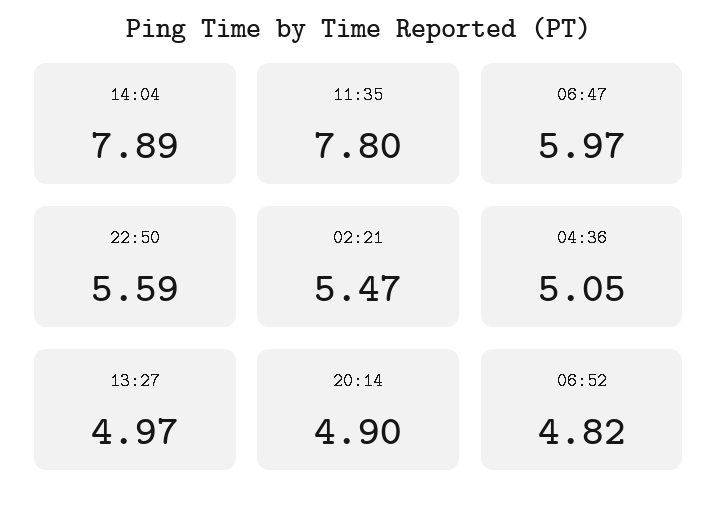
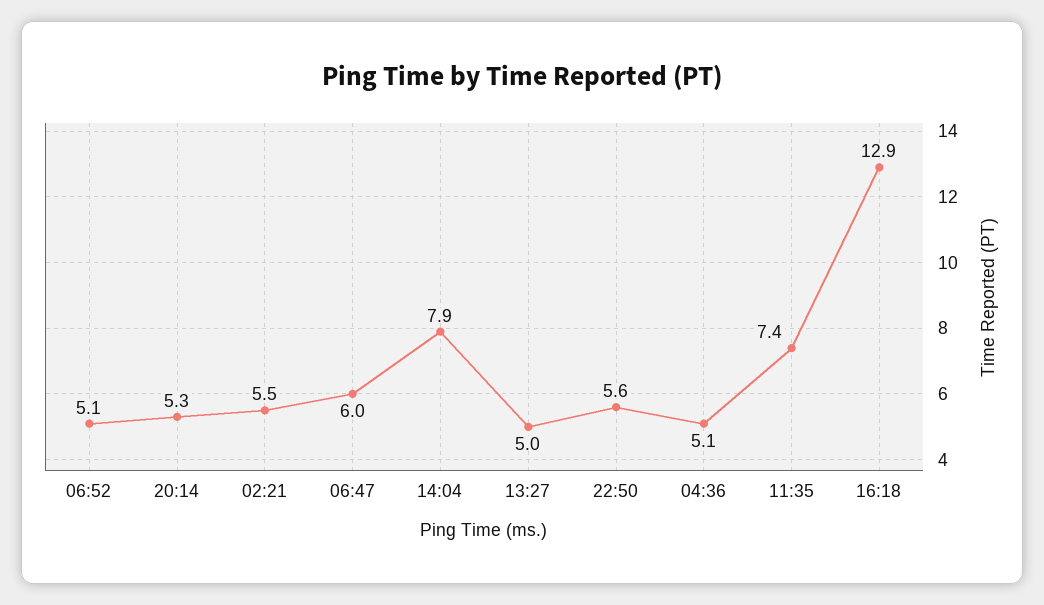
11:35: 7.8 -> 7.4
20:14: 4.9 -> 5.3
06:52: 4.82 -> 5.1
16:18: none -> 12.9

